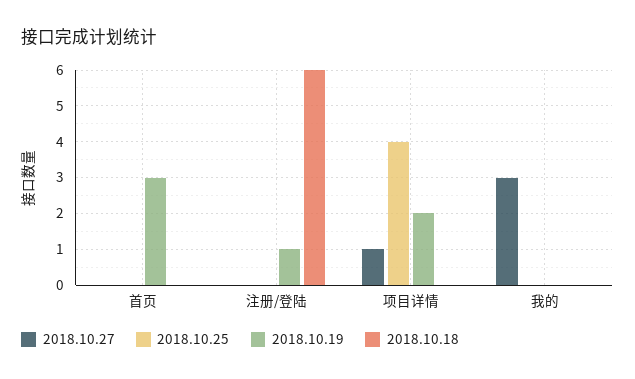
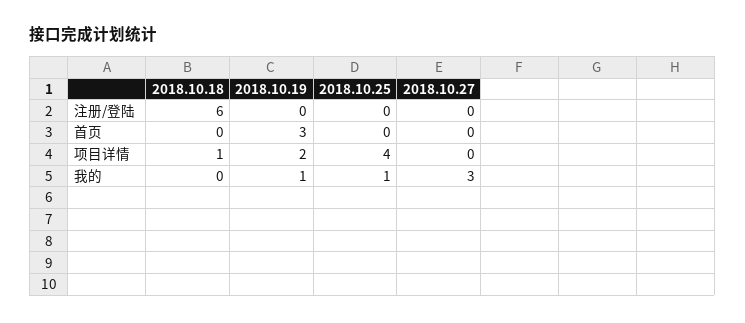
2018.10.19, 注册/登陆: 1 -> 0
2018.10.27, 项目详情: 1 -> 0
2018.10.18, 项目详情: 0 -> 1
2018.10.25, 我的: 0 -> 1
2018.10.19, 我的: 0 -> 1

